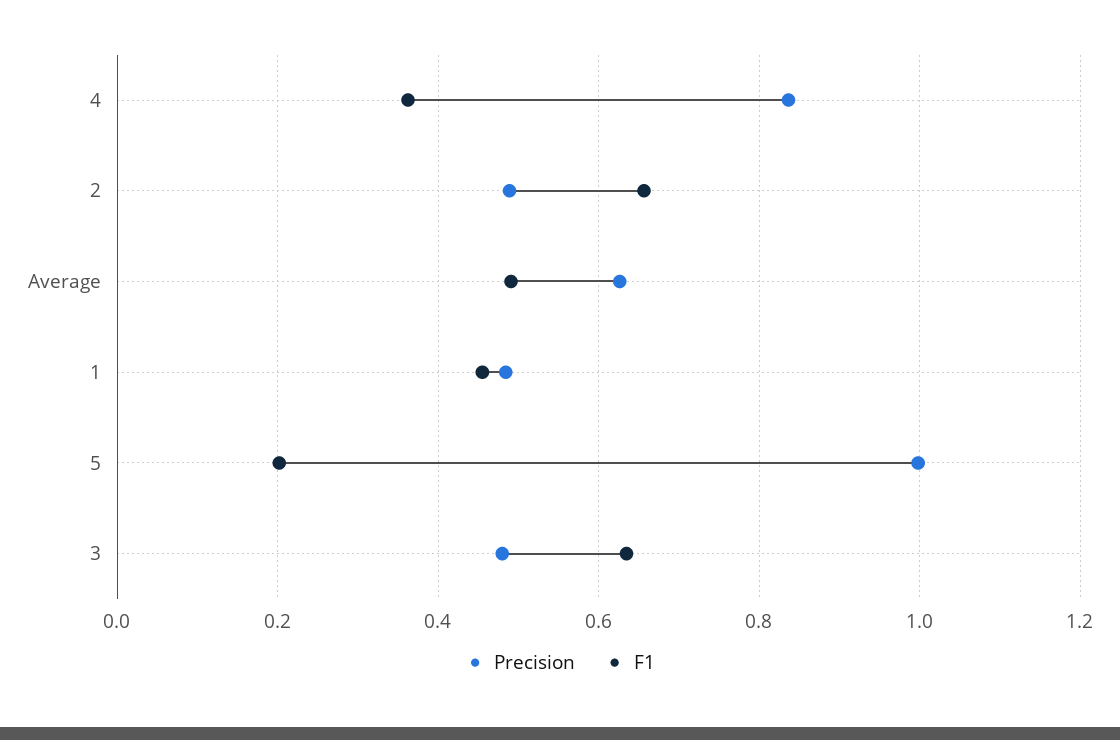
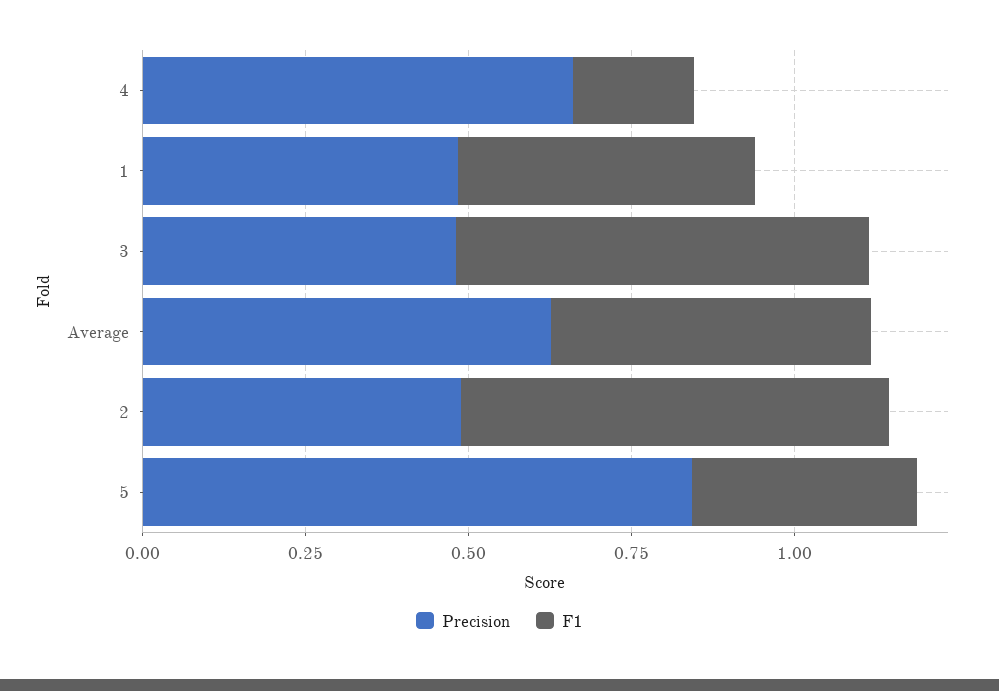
Precision, 4: 0.84 -> 0.65
F1, 4: 0.36 -> 0.2
Precision, 5: 1 -> 0.85
F1, 5: 0.2 -> 0.35

